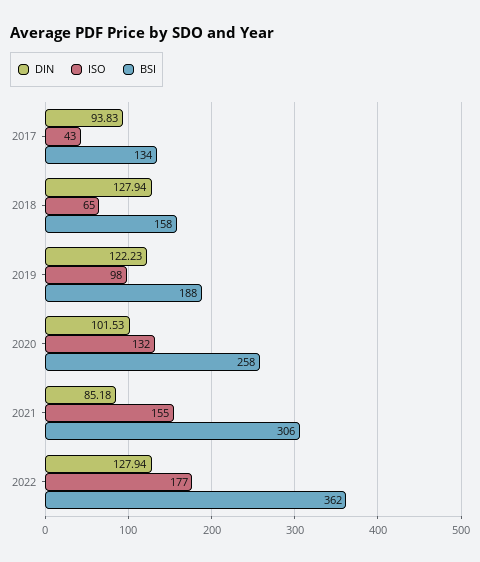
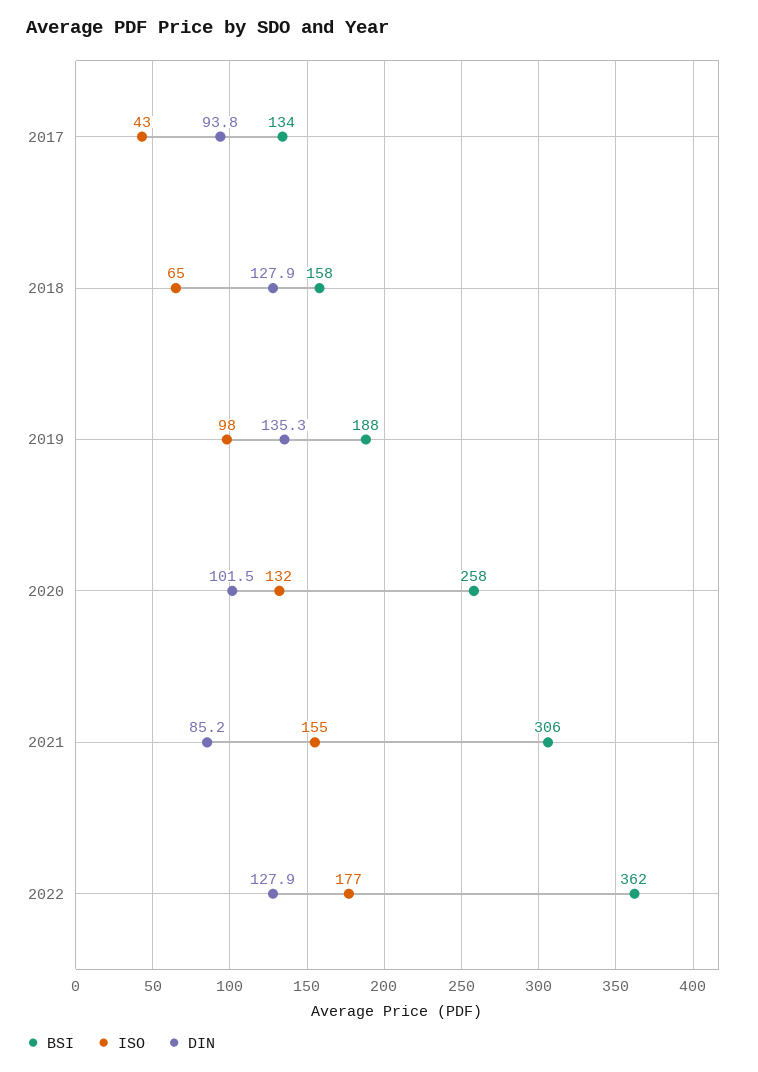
DIN, 2019: 122.23 -> 135.3

